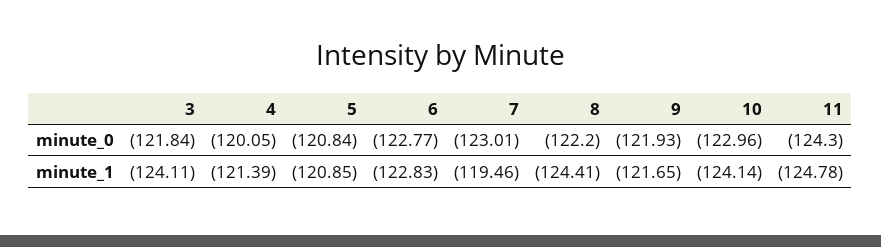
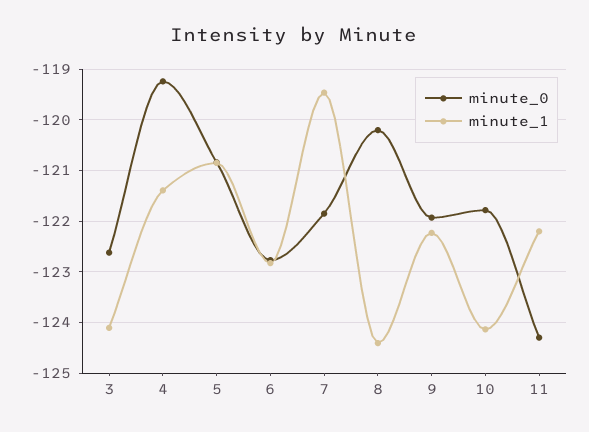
minute_0, 3: -121.84 -> -122.6
minute_0, 4: -120.05 -> -119.2
minute_0, 7: -123.01 -> -121.8
minute_0, 8: -122.2 -> -120.2
minute_0, 10: -122.96 -> -121.8
minute_1, 9: -121.65 -> -122.2
minute_1, 11: -124.78 -> -122.2

